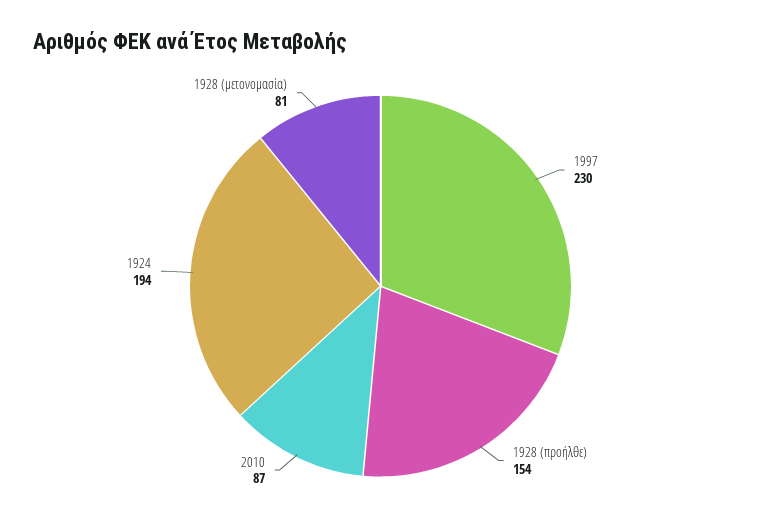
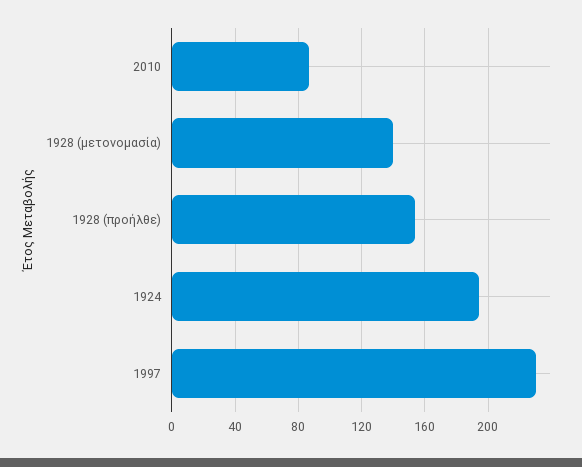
1928 (μετονομασία): 81 -> 140

